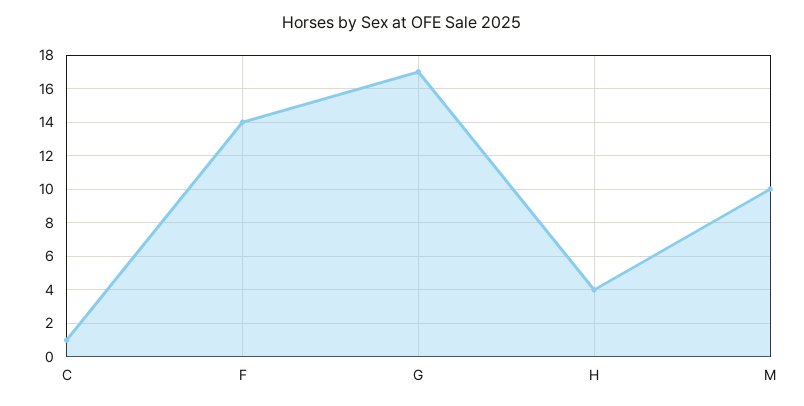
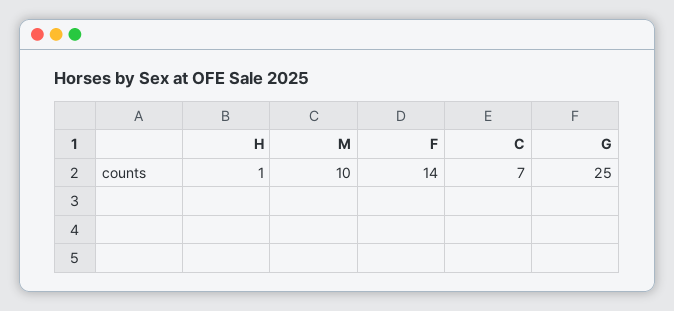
C: 1 -> 7
G: 17 -> 25
H: 4 -> 1

